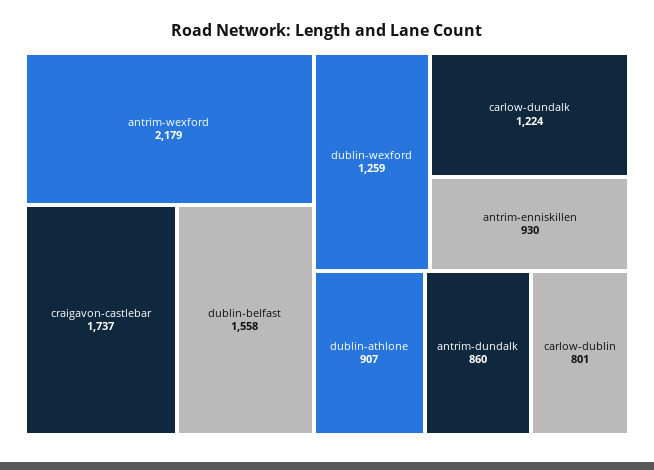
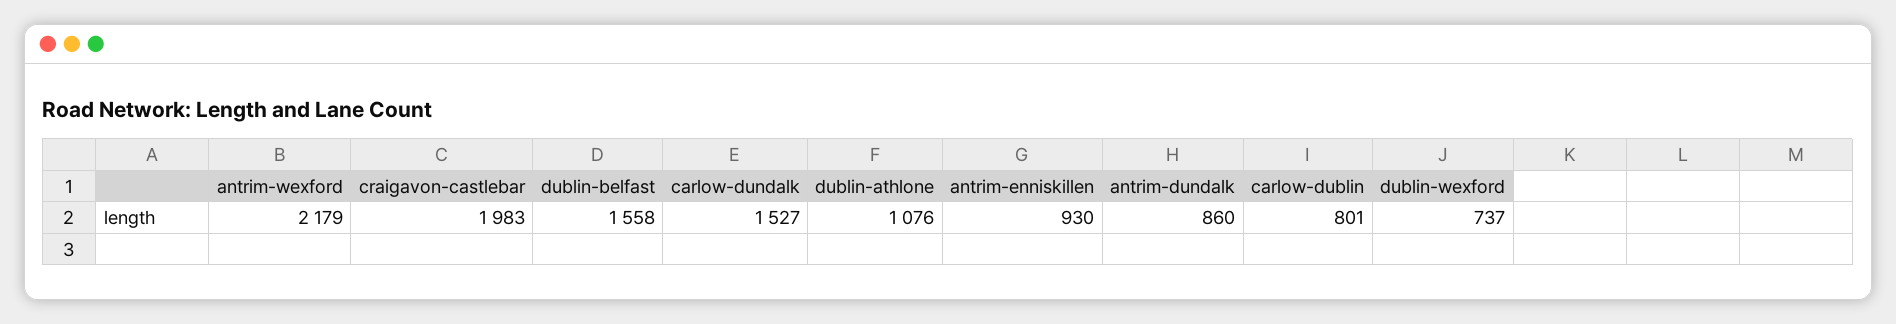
craigavon-castlebar: 1737 -> 1983
dublin-wexford: 1259 -> 737
carlow-dundalk: 1224 -> 1527
dublin-athlone: 907 -> 1076

